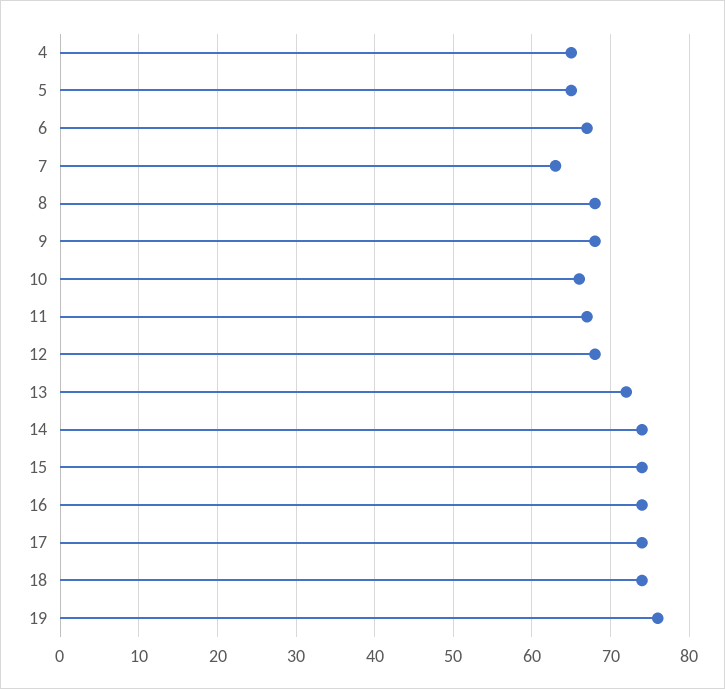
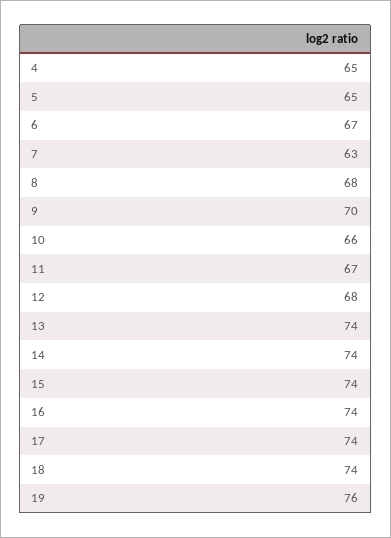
9: 68 -> 70
13: 72 -> 74

